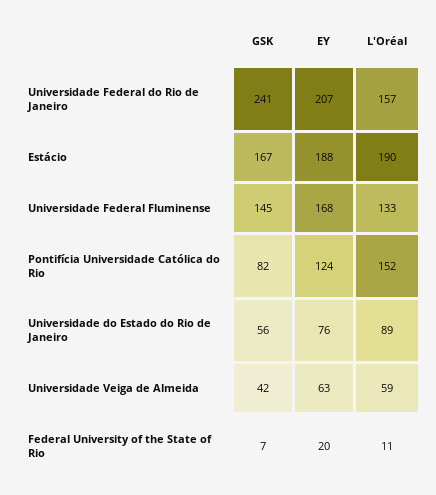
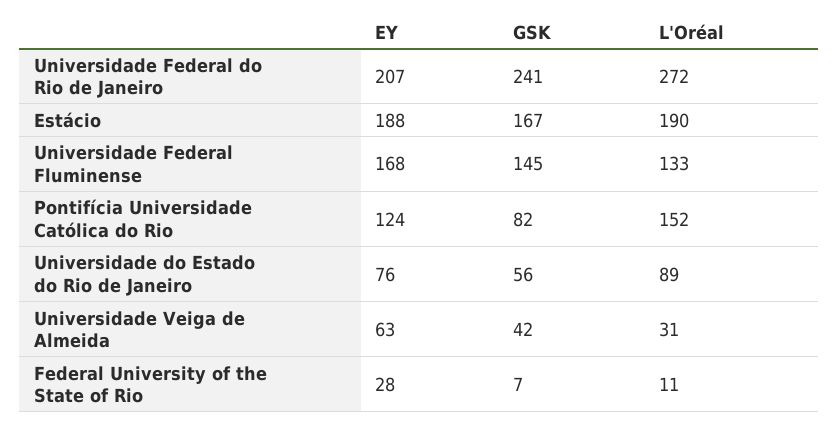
L'Oréal, Universidade Federal do Rio de Janeiro: 157 -> 272
L'Oréal, Universidade Veiga de Almeida: 59 -> 31
EY, Federal University of the State of Rio: 20 -> 28

